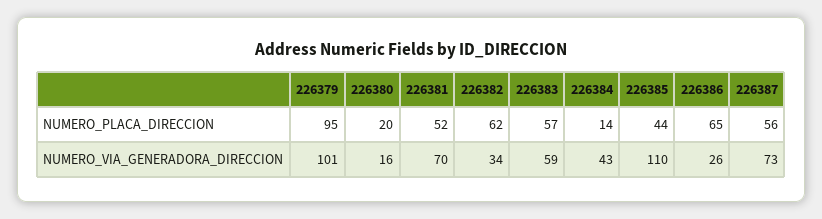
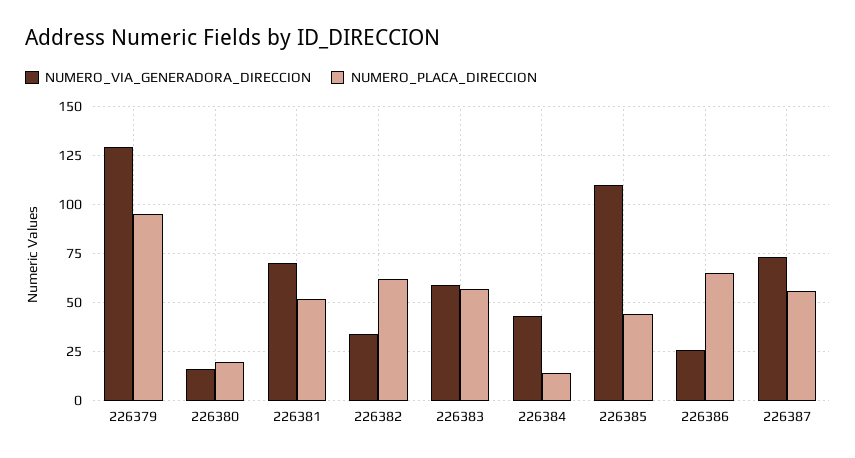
NUMERO_VIA_GENERADORA_DIRECCION, 226379: 101 -> 130

